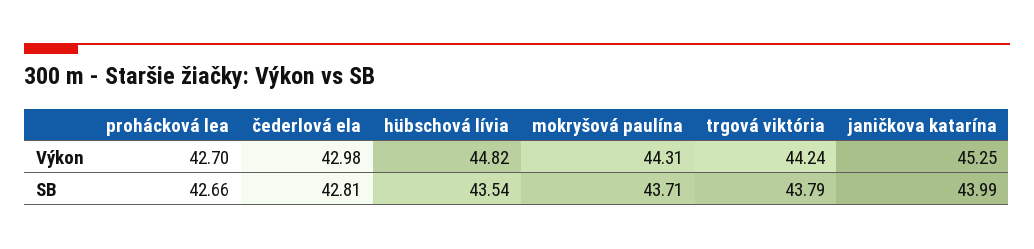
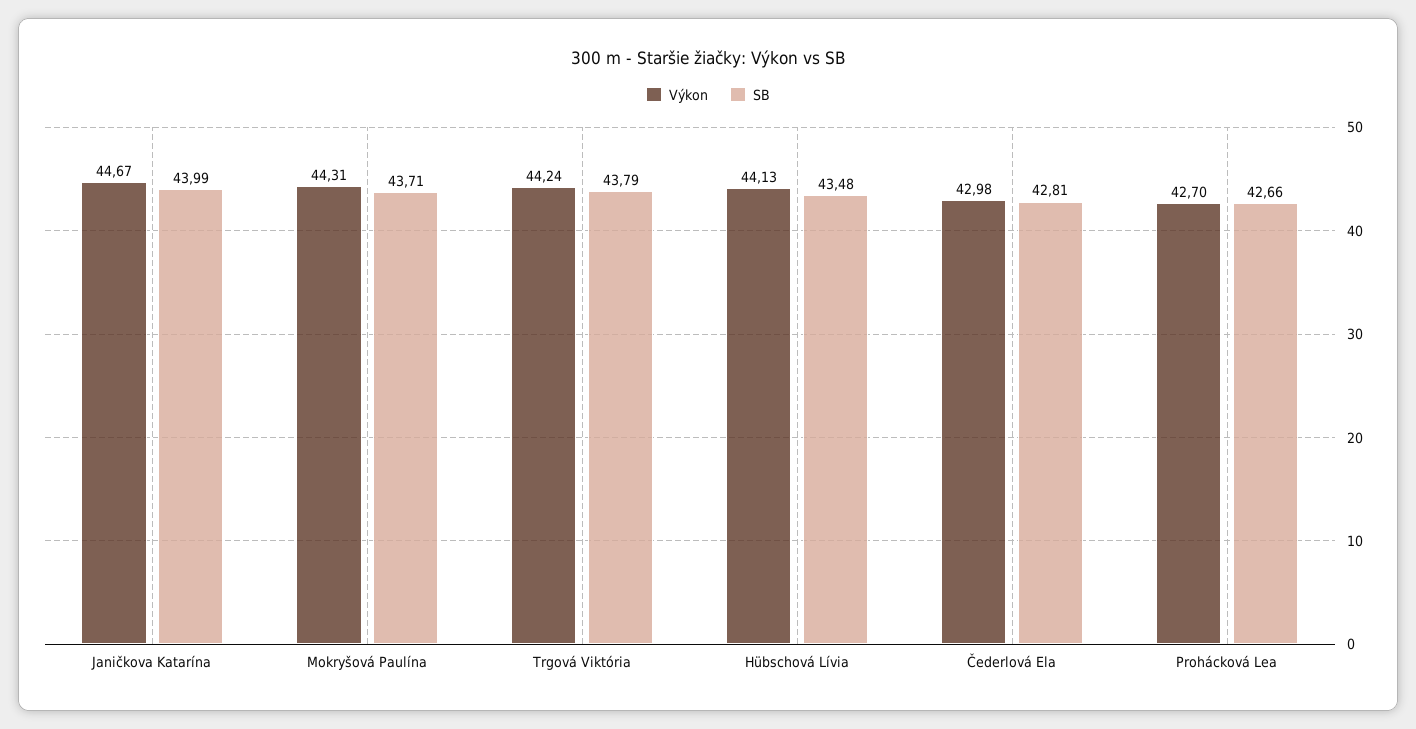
Výkon, hübschová lívia: 44.82 -> 44.13
Výkon, janičkova katarína: 45.25 -> 44.67
SB, hübschová lívia: 43.54 -> 43.48

